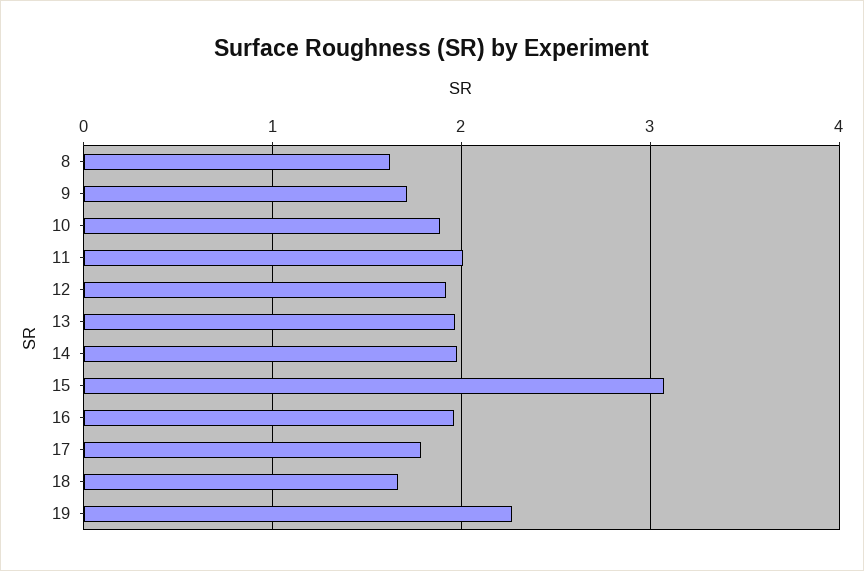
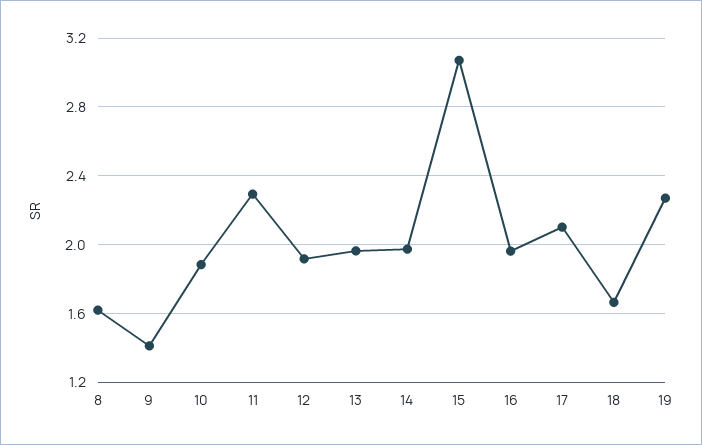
9: 1.7 -> 1.4
11: 2 -> 2.3
17: 1.8 -> 2.1

